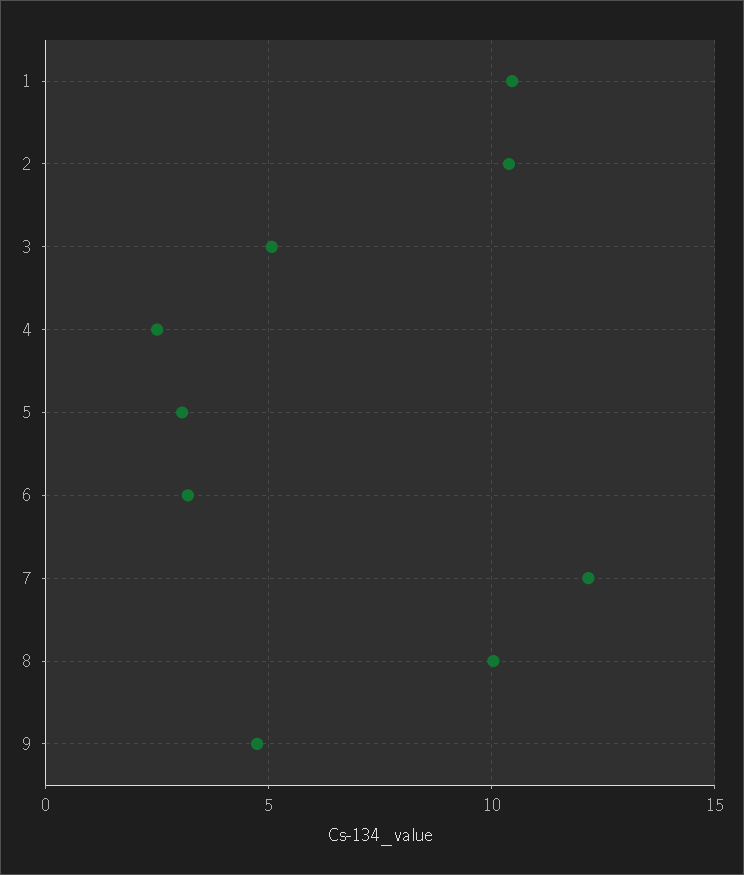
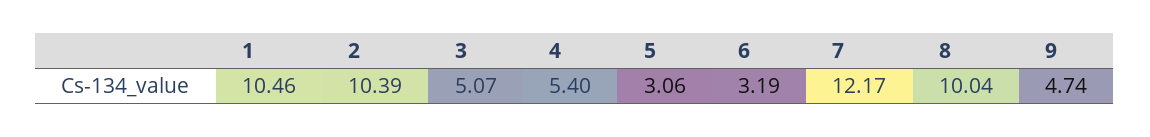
4: 2.5 -> 5.4

